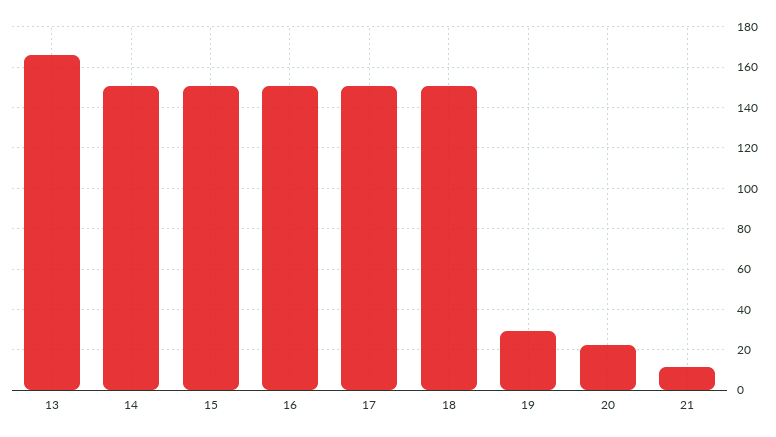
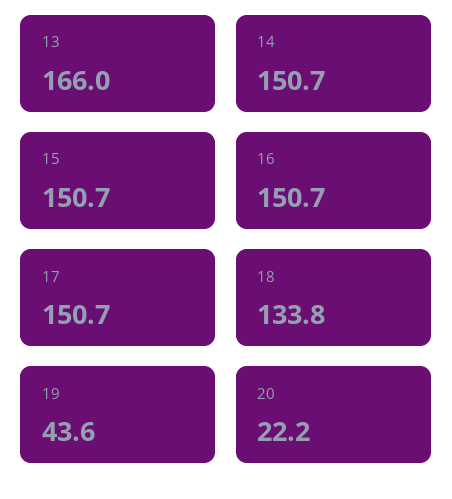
18: 150 -> 133.8
19: 30 -> 43.6
21: 10 -> none

